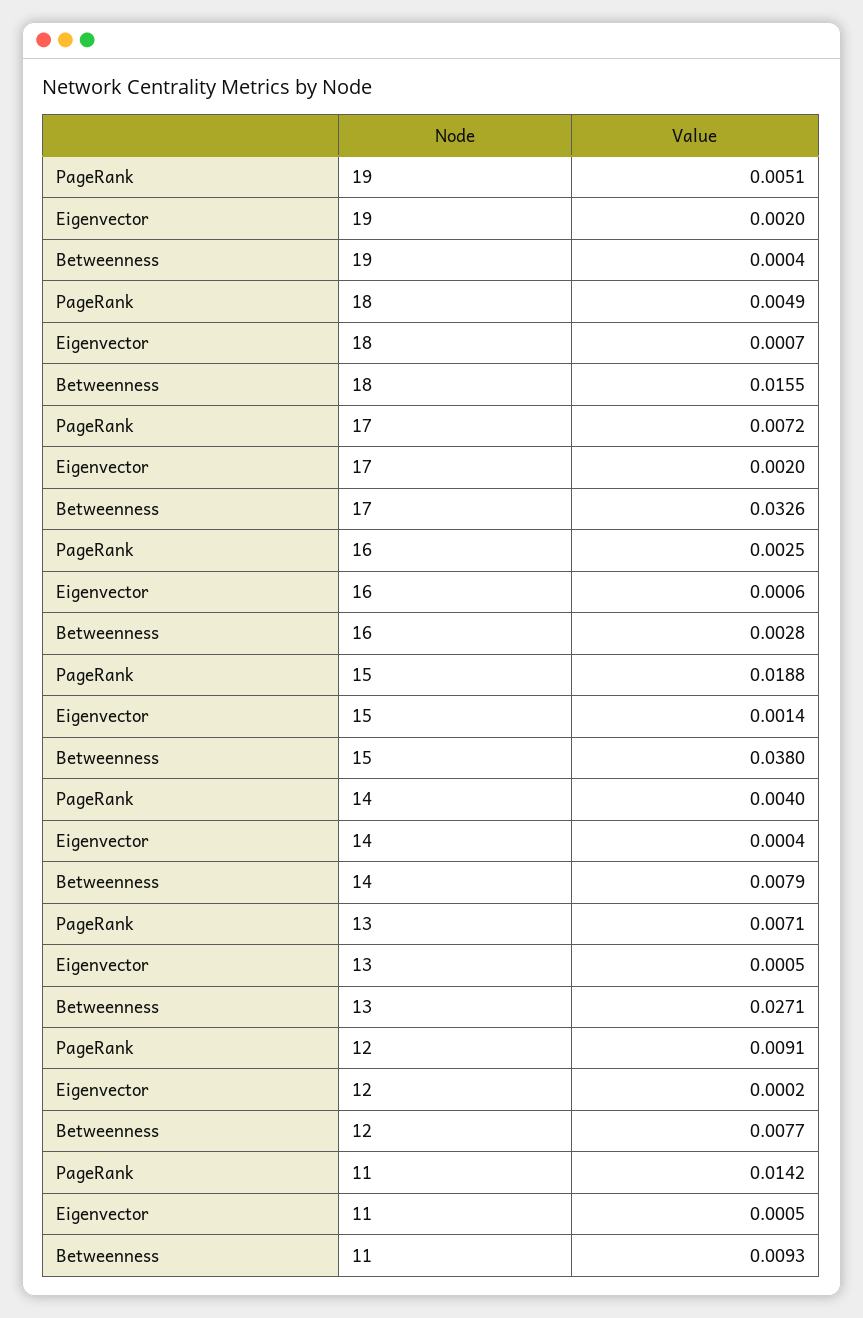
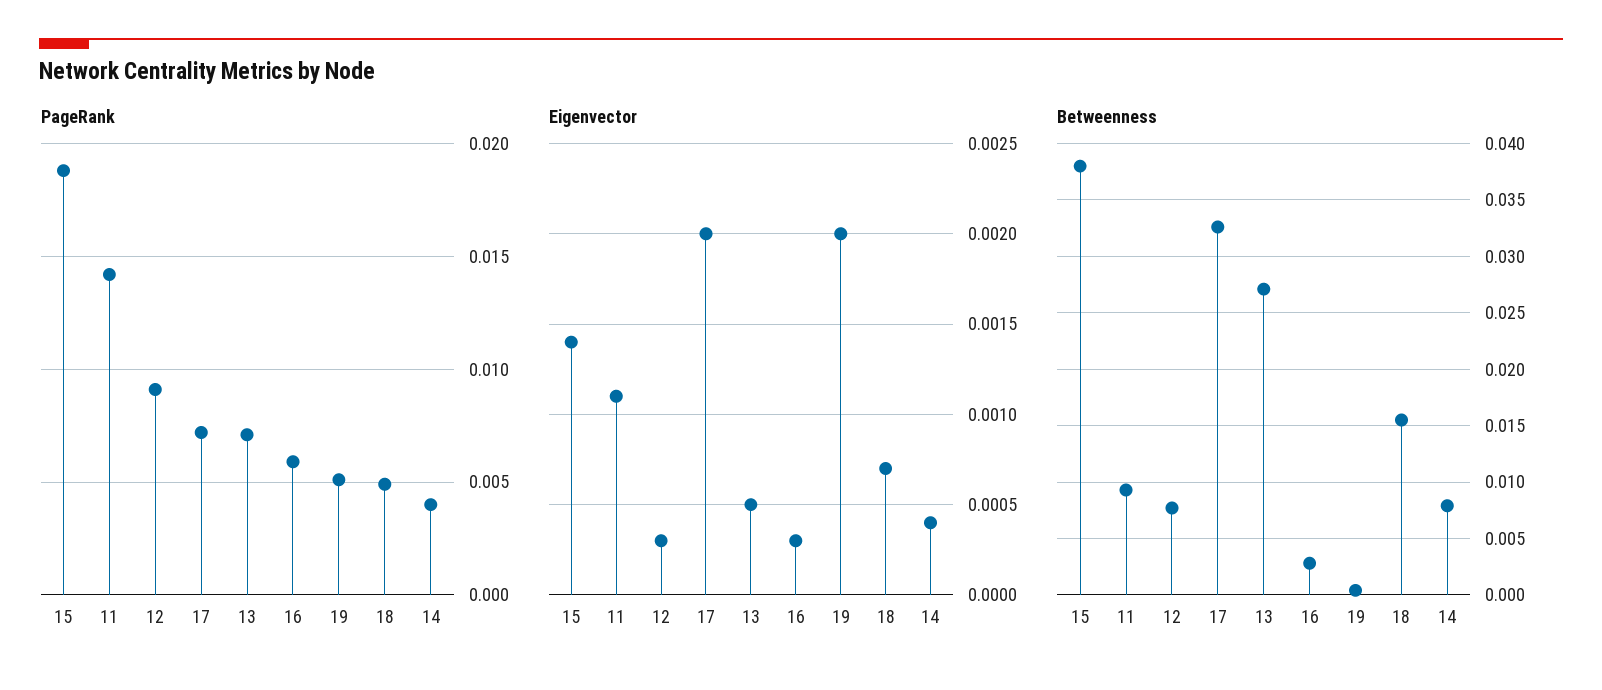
PageRank, 16: 0.0025 -> 0.006
Eigenvector, 16: 0.0006 -> 0.0003
Eigenvector, 12: 0.0002 -> 0.0003
Eigenvector, 11: 0.0005 -> 0.0011

